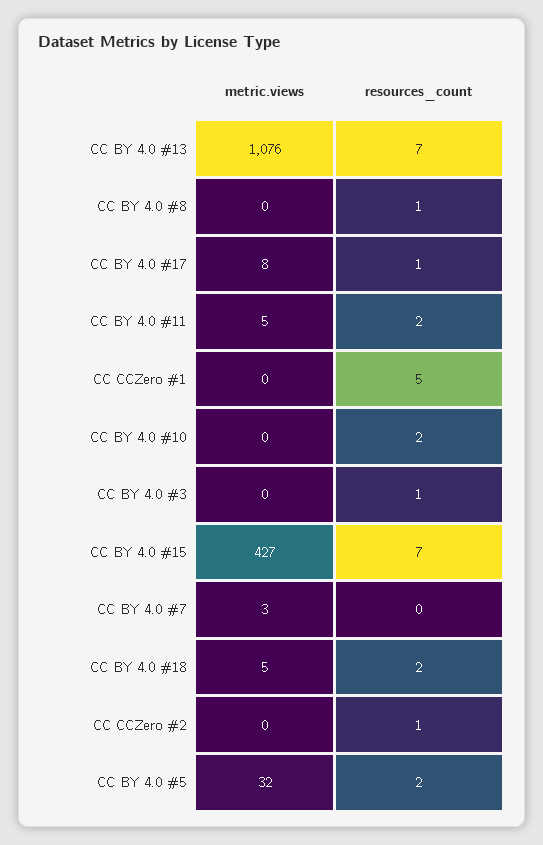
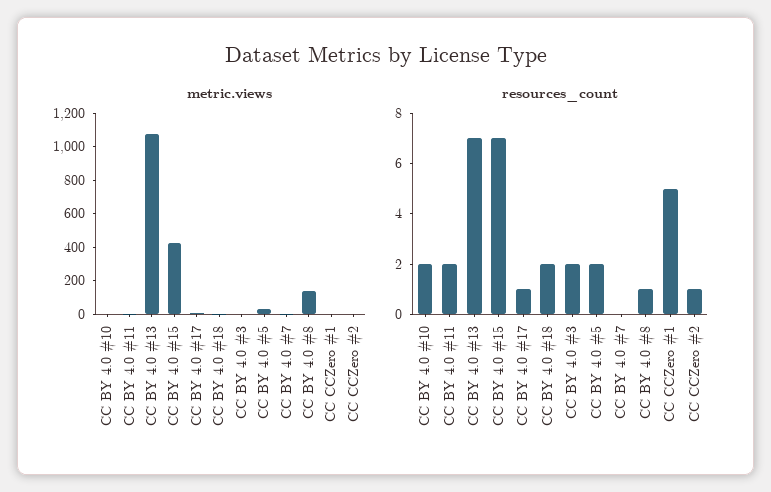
metric.views, CC BY 4.0 #8: 0 -> 150
resources_count, CC BY 4.0 #3: 1 -> 2

